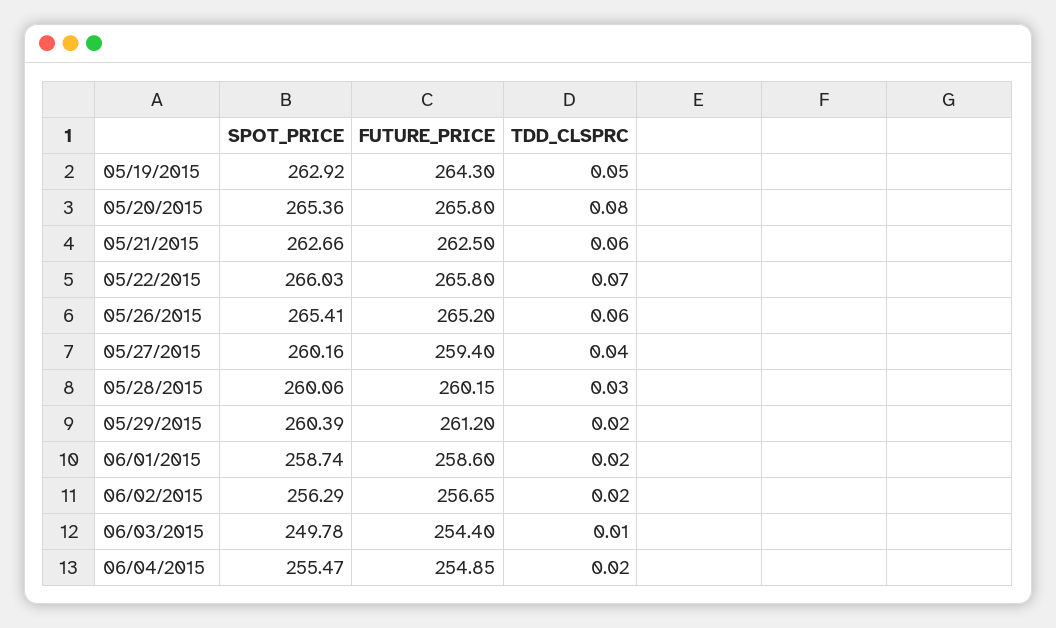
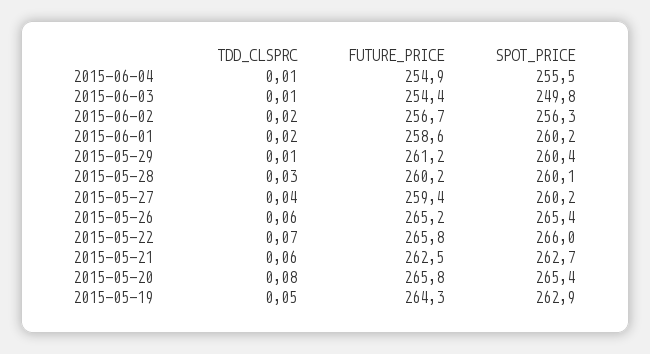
TDD_CLSPRC, 05/29/2015: 0.02 -> 0.01
SPOT_PRICE, 06/01/2015: 258.74 -> 260.2
TDD_CLSPRC, 06/04/2015: 0.02 -> 0.01

